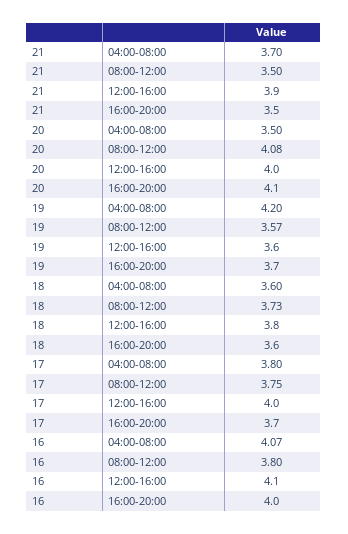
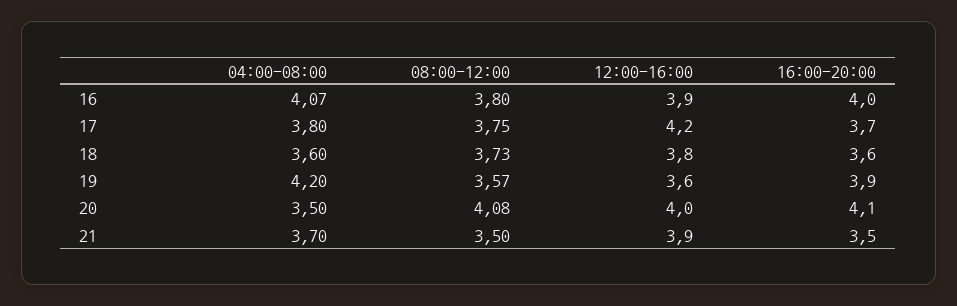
19, 16:00-20:00: 3.7 -> 3.9
17, 12:00-16:00: 4 -> 4.2
16, 12:00-16:00: 4.1 -> 3.9

